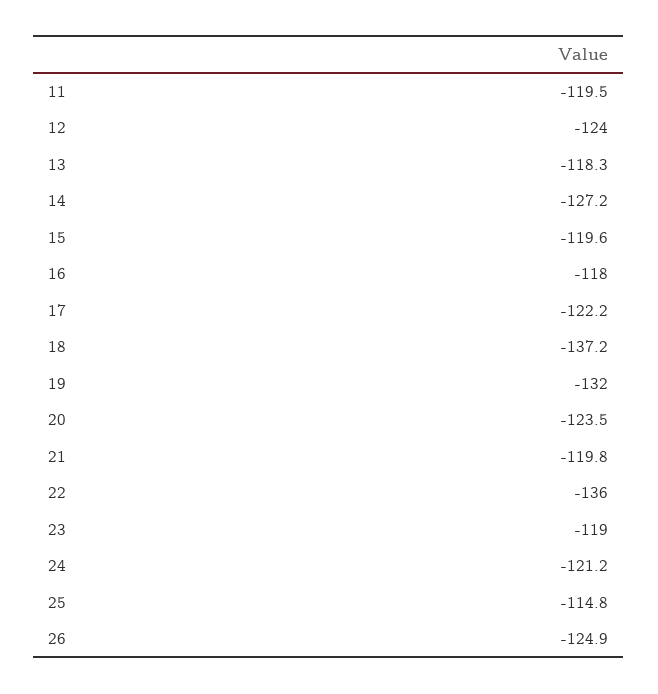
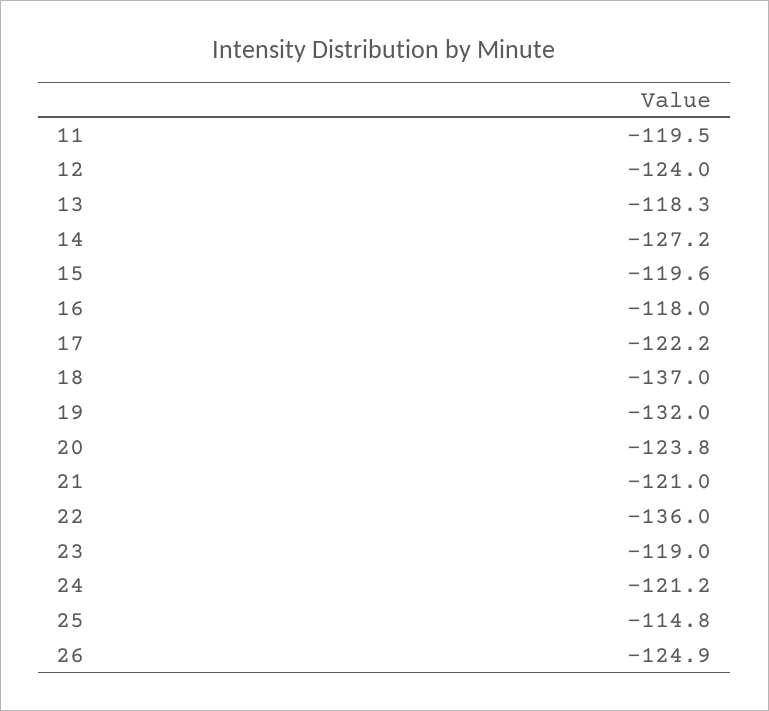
18: -137.2 -> -137
20: -123.5 -> -123.8
21: -119.8 -> -121

